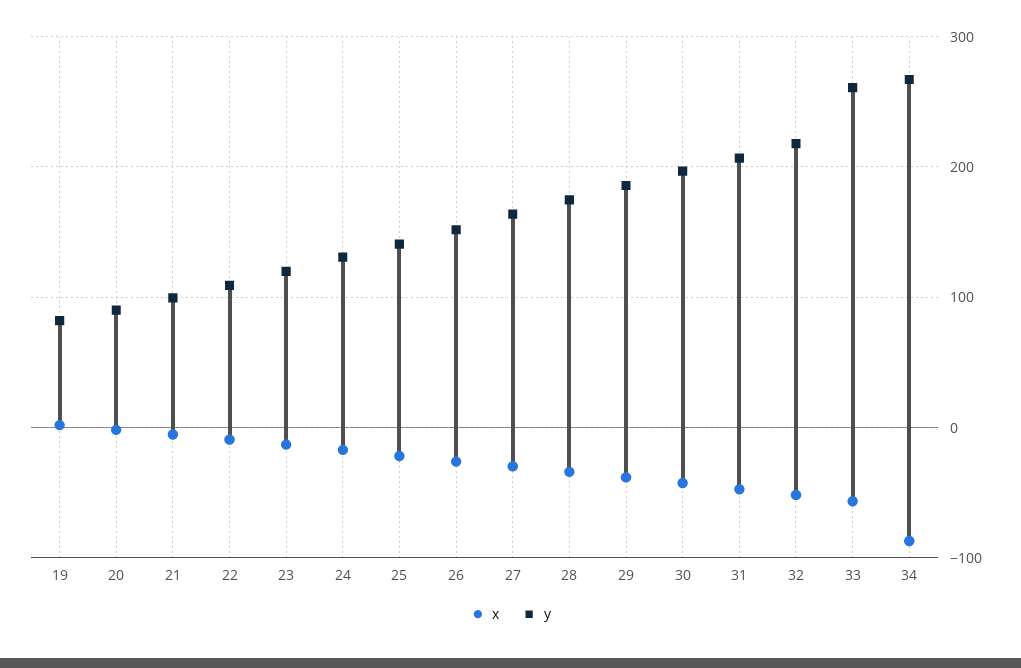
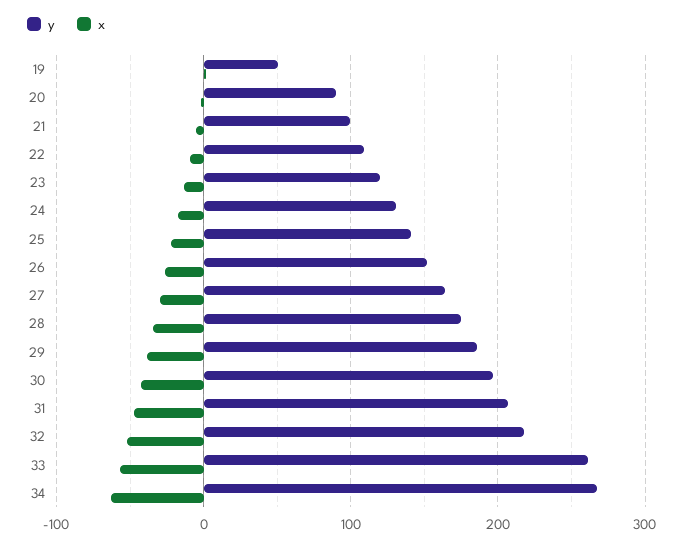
y, 19: 80 -> 50
x, 34: -90 -> -60

